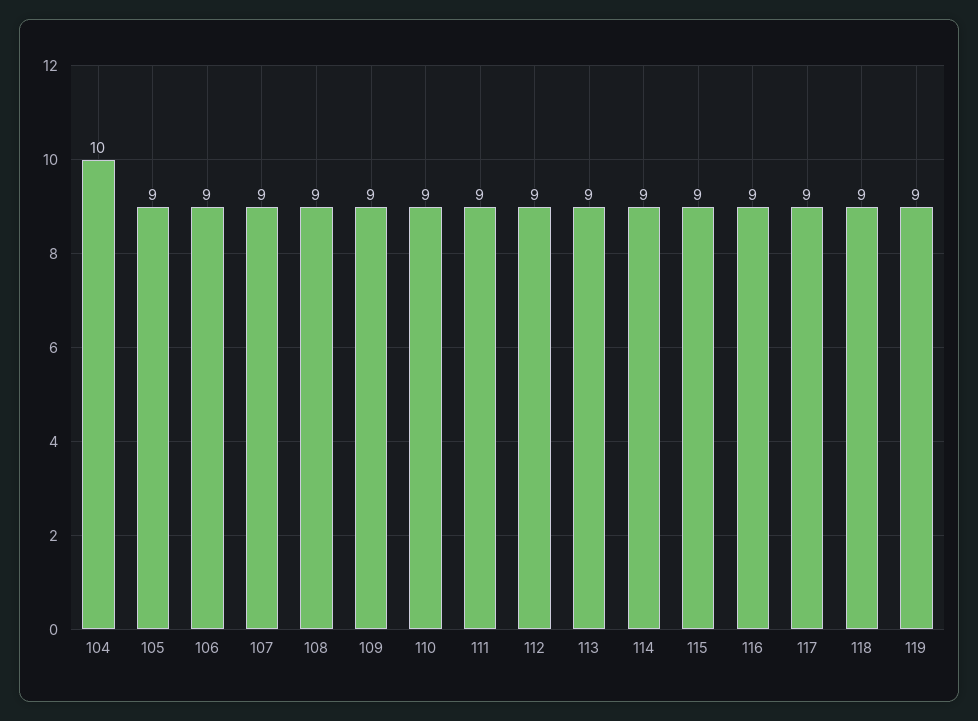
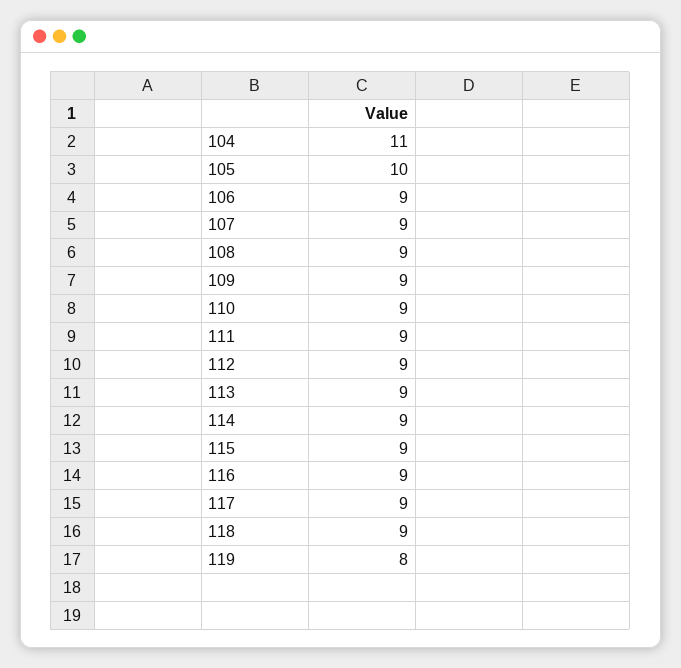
104: 10 -> 11
105: 9 -> 10
119: 9 -> 8

